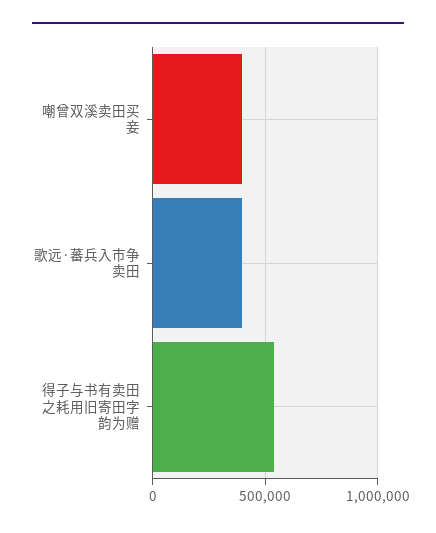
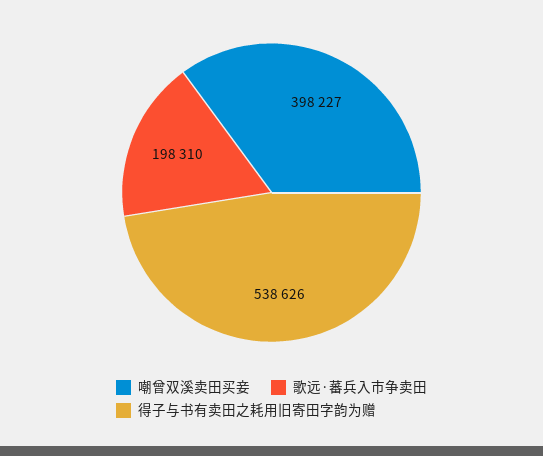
歌远·蕃兵入市争卖田: 400000 -> 198310

